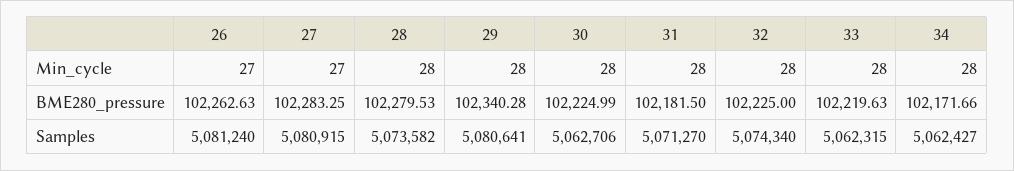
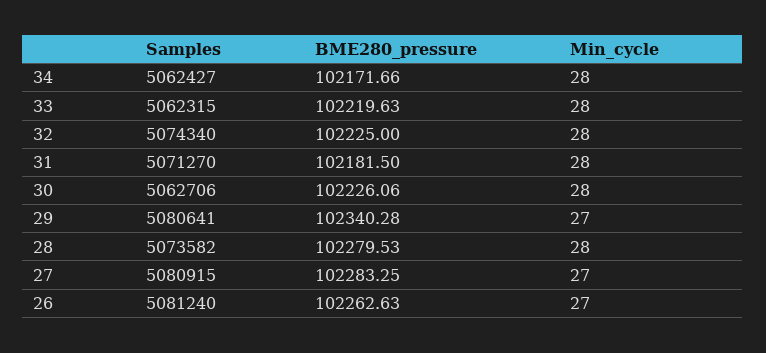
29, Min_cycle: 28 -> 27
30, BME280_pressure: 102224.99 -> 102226.06

